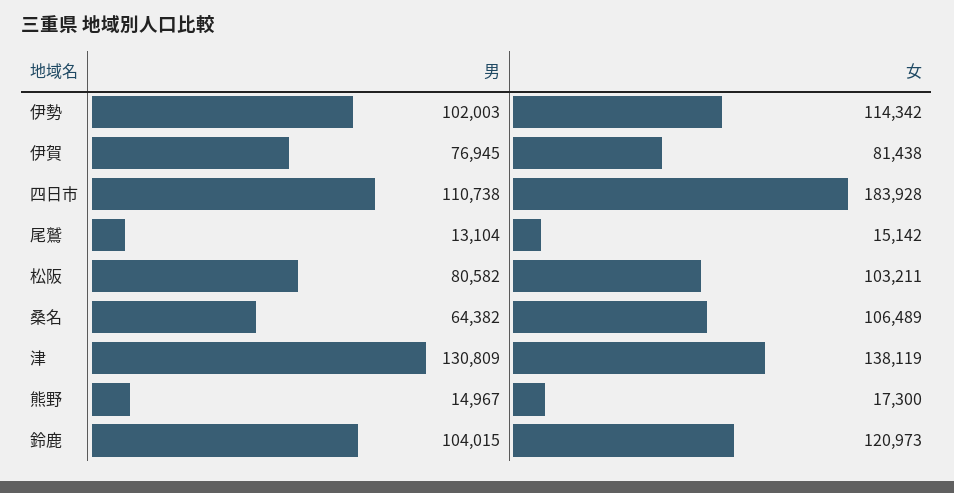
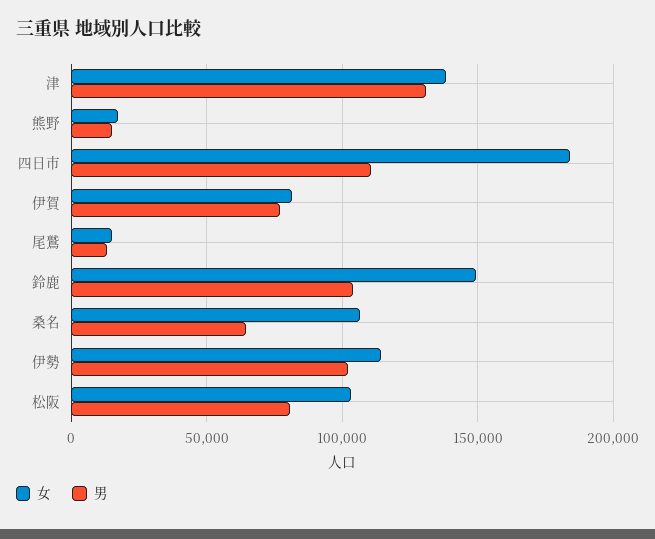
女, 鈴鹿: 120973 -> 150000

